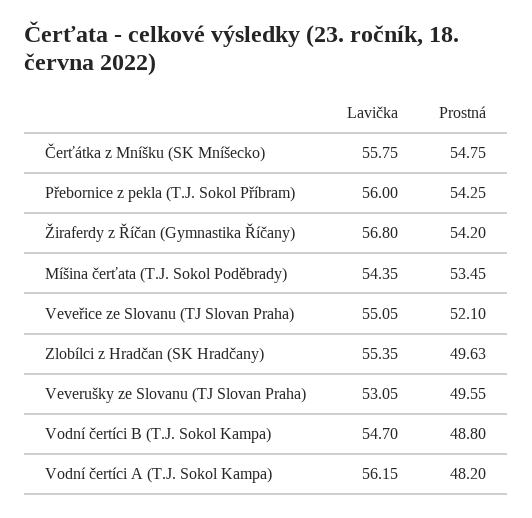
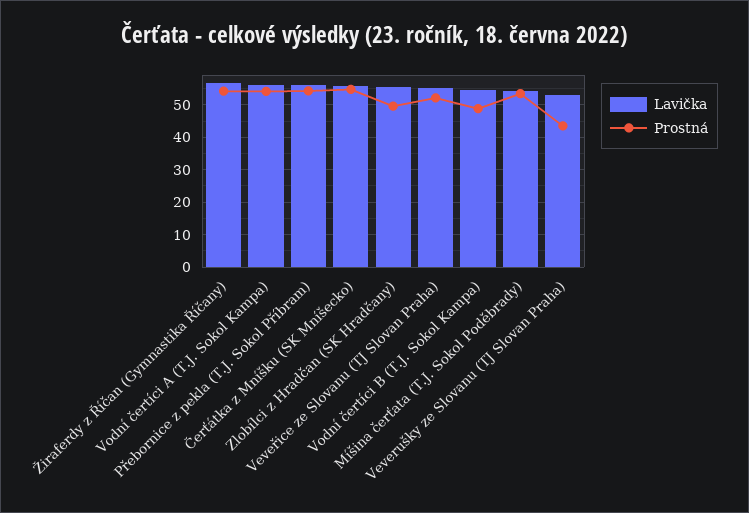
Prostná, Veverušky ze Slovanu (TJ Slovan Praha): 49.55 -> 44
Prostná, Vodní čertíci A (T.J. Sokol Kampa): 48.2 -> 54

